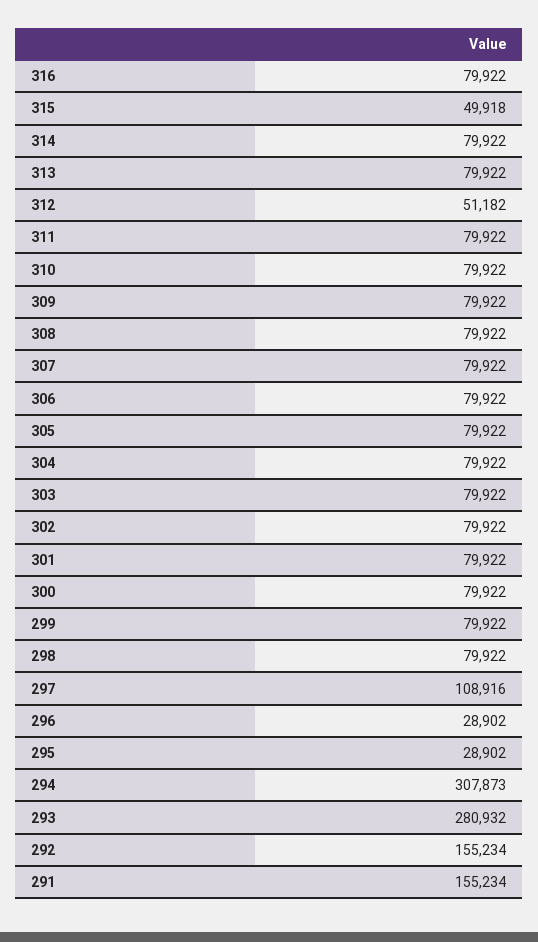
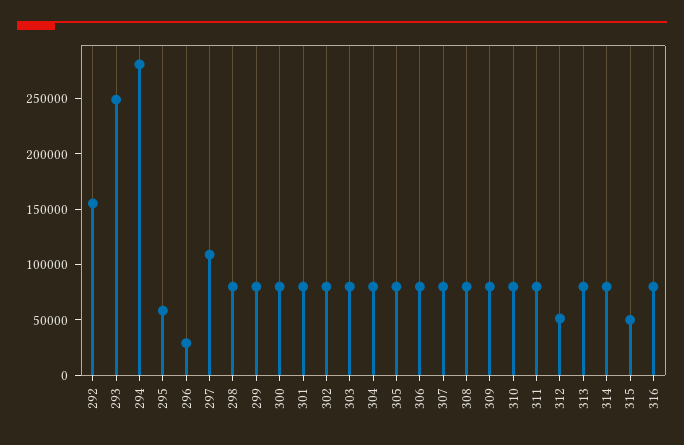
295: 28902 -> 60000
294: 307873 -> 280000
293: 280932 -> 250000
291: 155234 -> none

